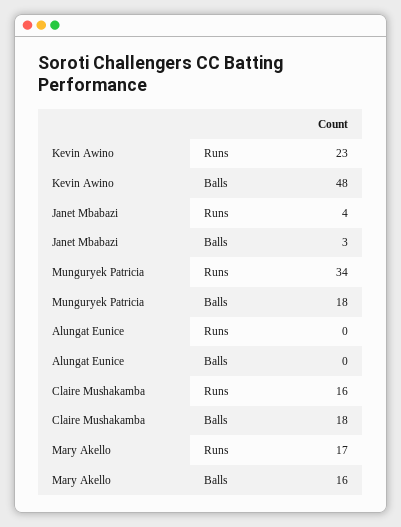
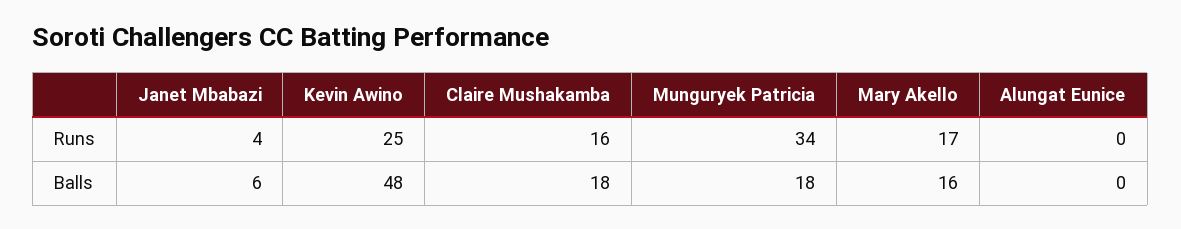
Kevin Awino, Runs: 23 -> 25
Janet Mbabazi, Balls: 3 -> 6

